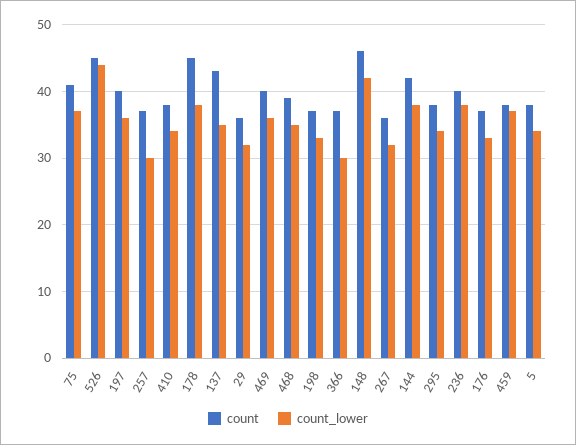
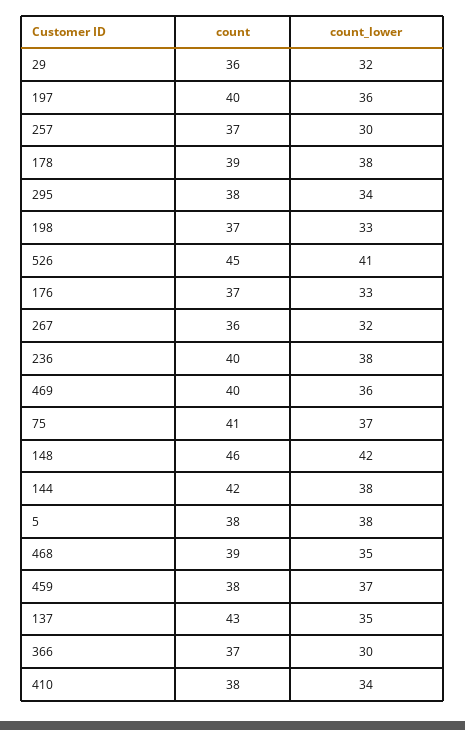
count_lower, 526: 44 -> 41
count, 178: 45 -> 39
count_lower, 5: 34 -> 38

